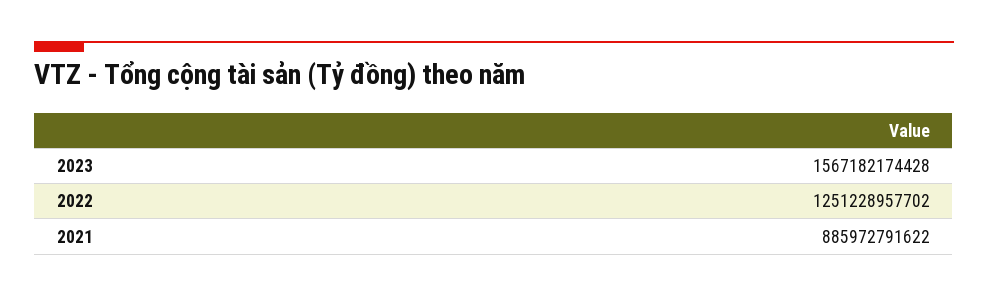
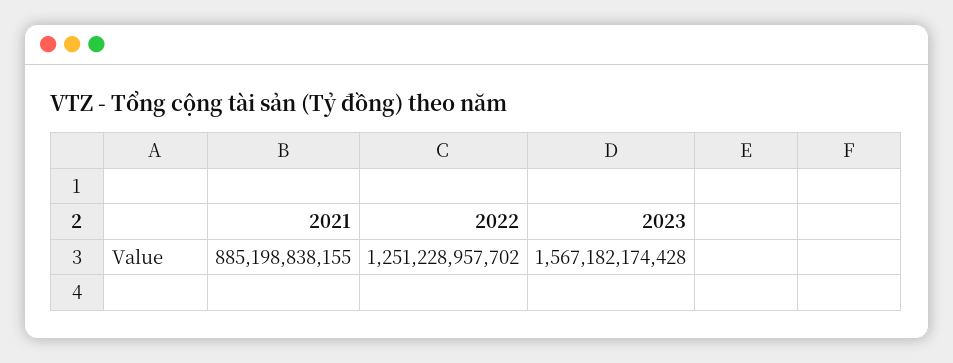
2021: 885972791622 -> 885198838155

